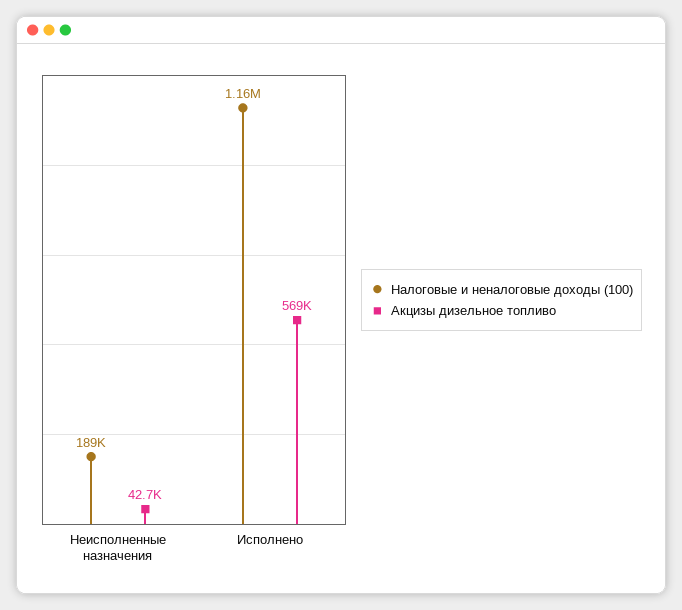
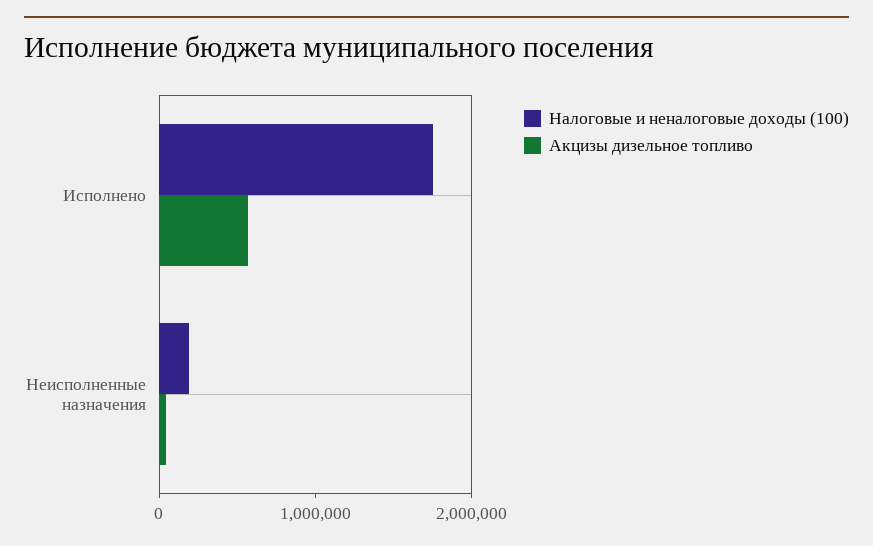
Налоговые и неналоговые доходы (100), Исполнено: 1160000 -> 1800000

